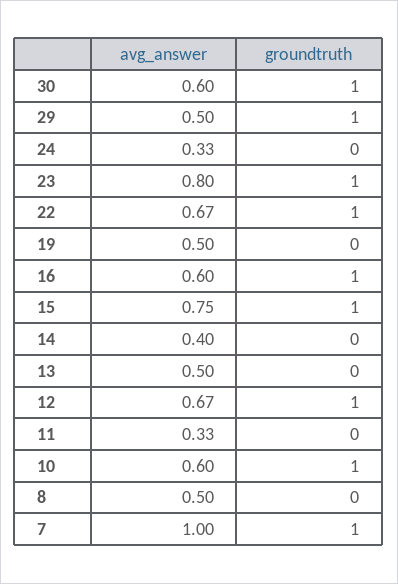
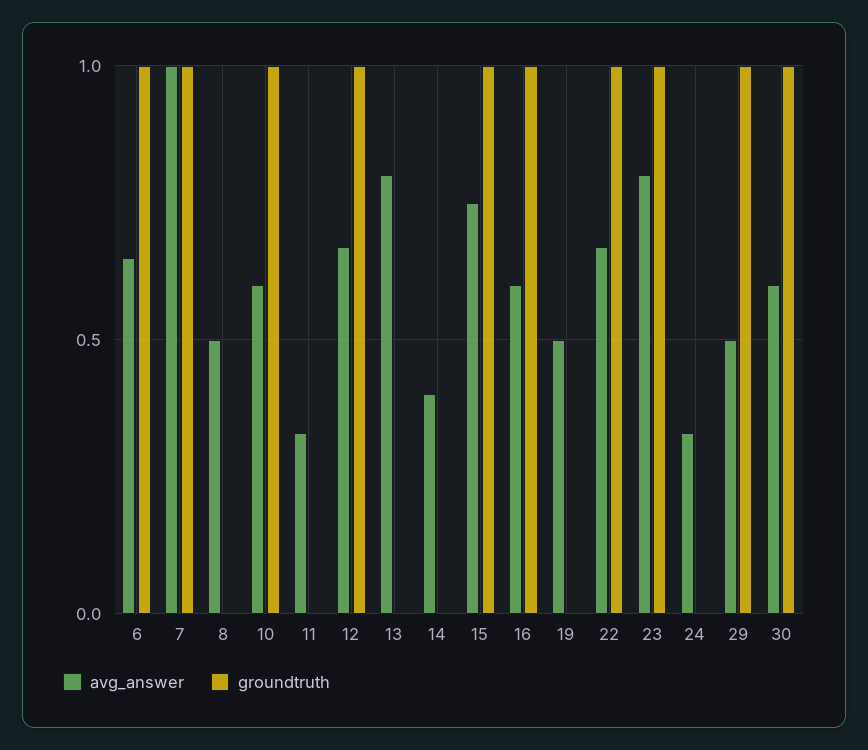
avg_answer, 13: 0.5 -> 0.8
avg_answer, 6: none -> 0.65
groundtruth, 6: none -> 1

